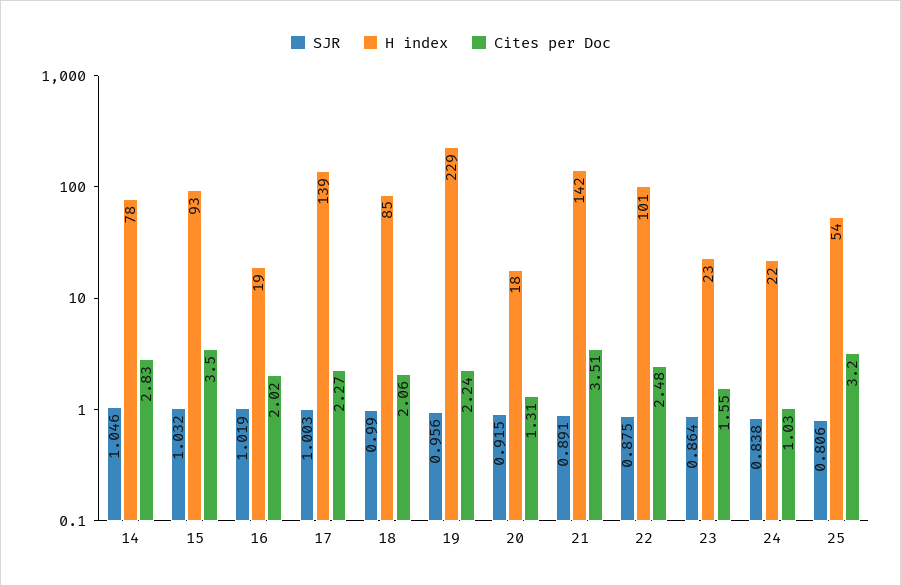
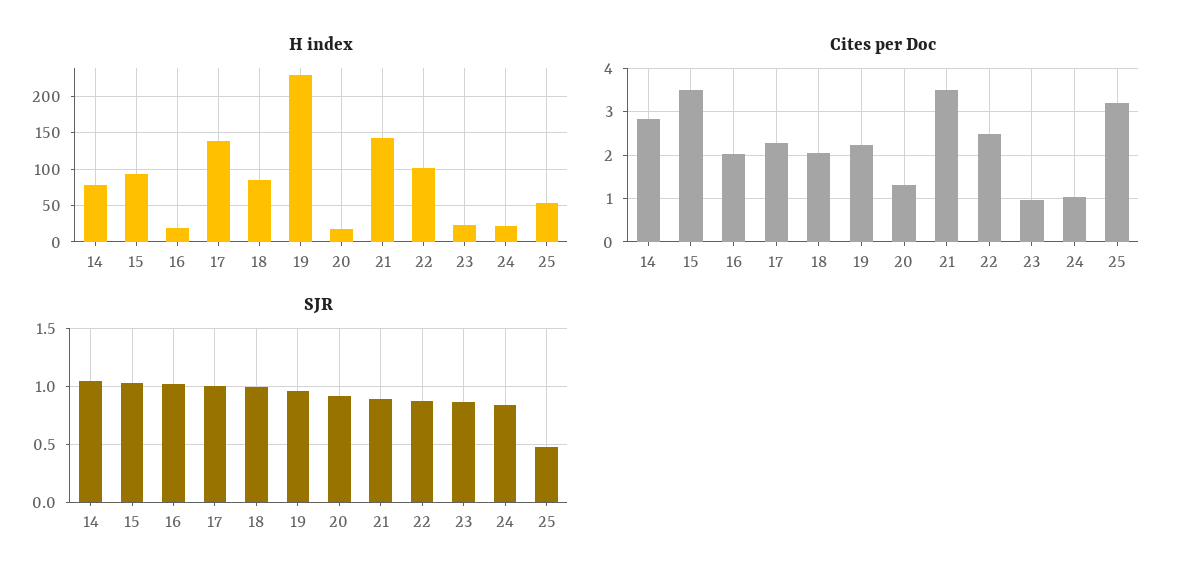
Cites per Doc, 23: 1.55 -> 1
SJR, 25: 0.806 -> 0.5

